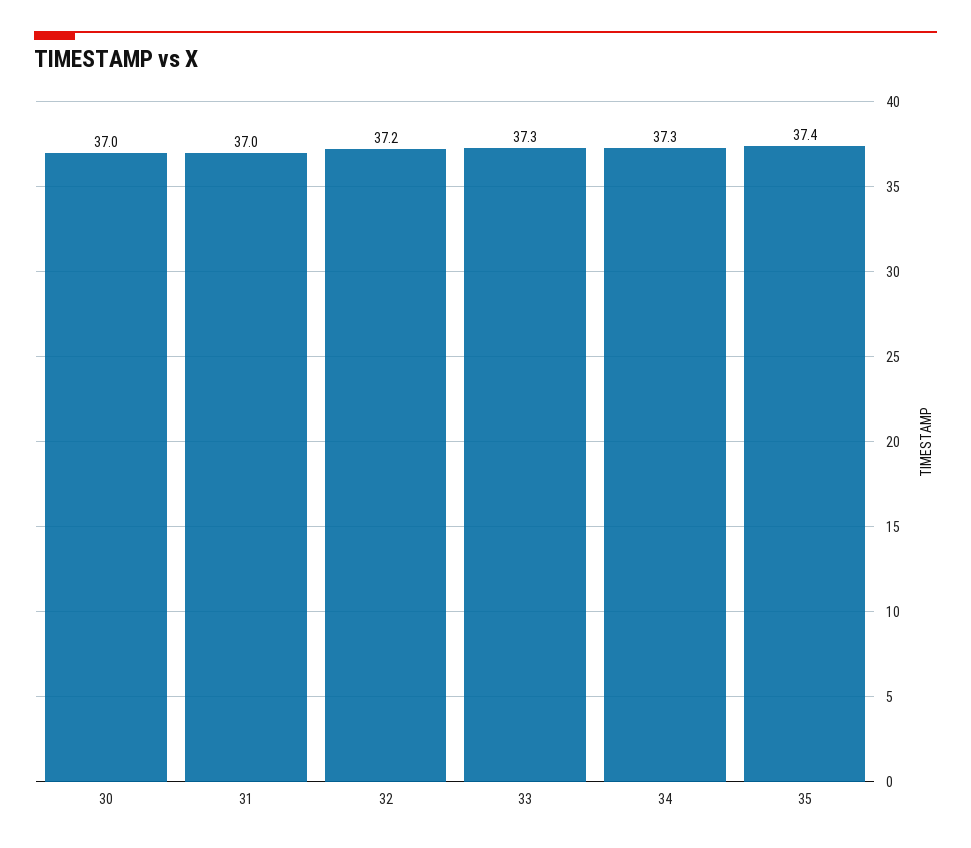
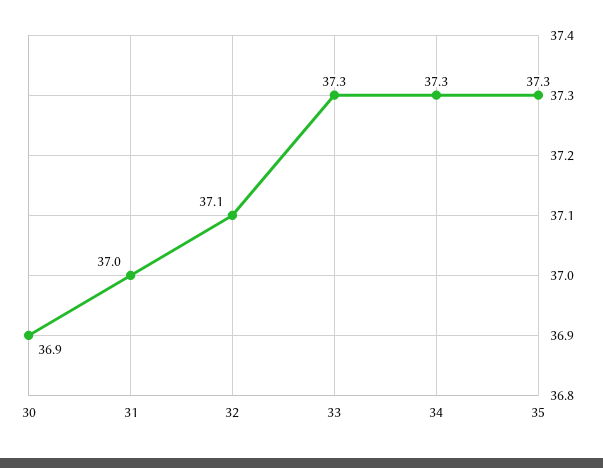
30: 37 -> 36.9
32: 37.2 -> 37.1
35: 37.4 -> 37.3

